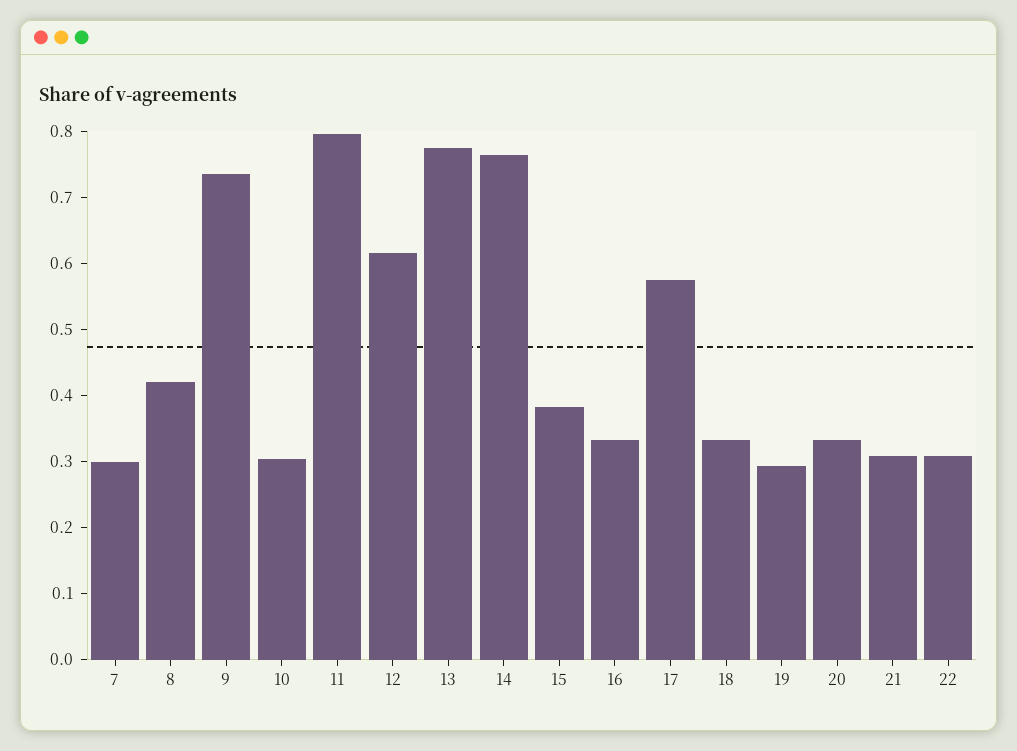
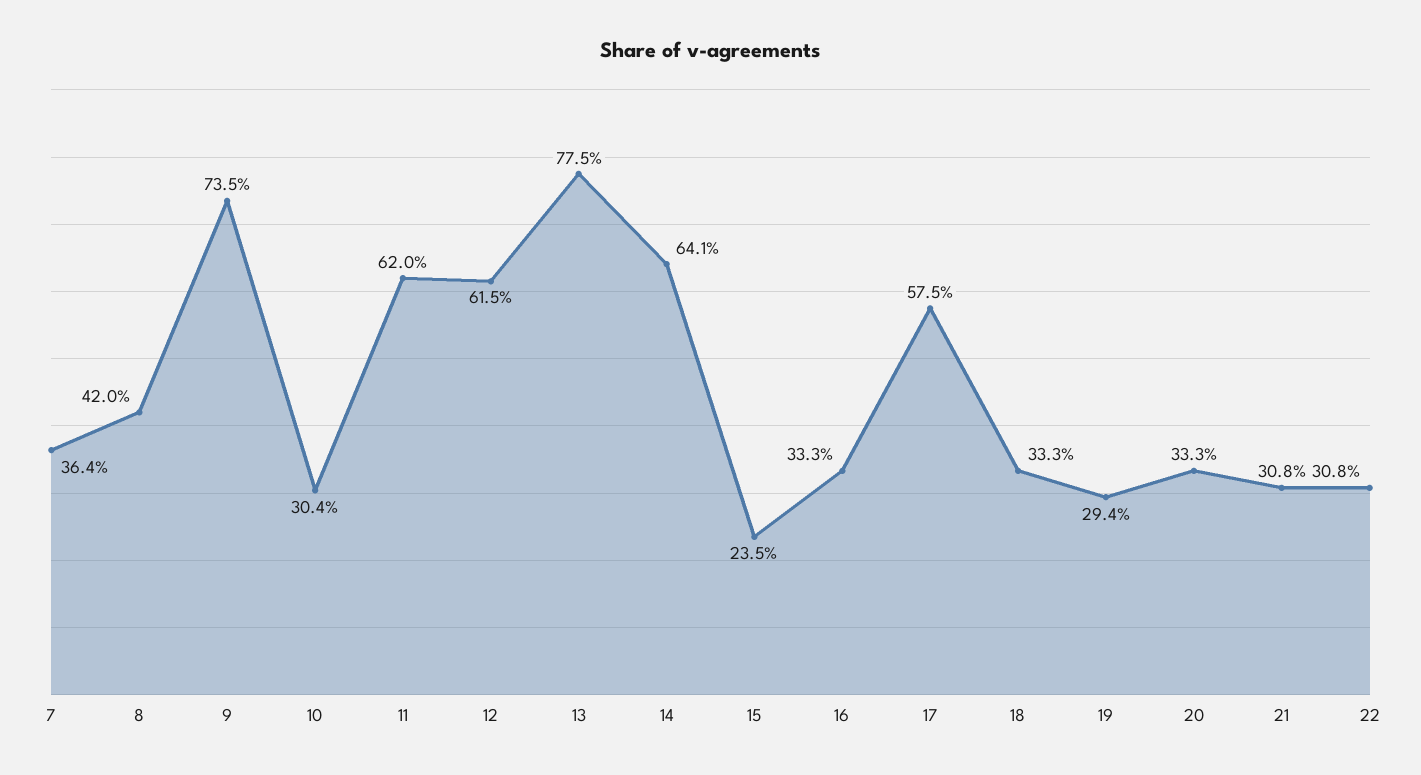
7: 0.3 -> 0.364
11: 0.8 -> 0.62
14: 0.76 -> 0.641
15: 0.38 -> 0.235

